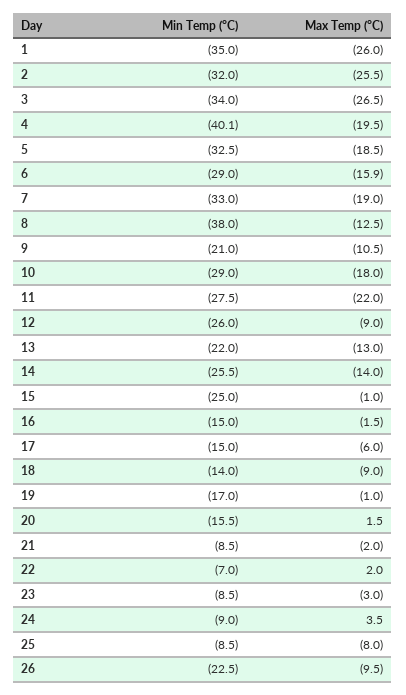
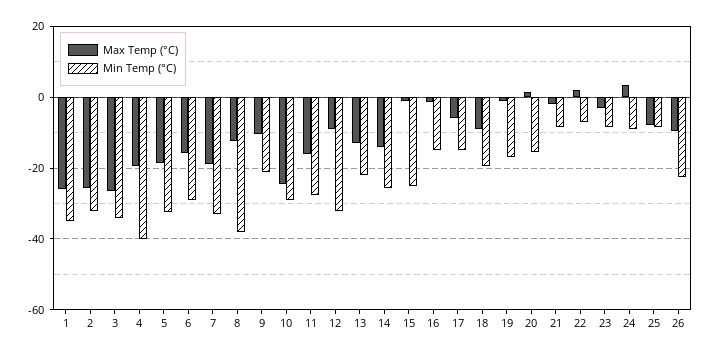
Max Temp (°C), 10: -18 -> -24
Max Temp (°C), 11: -22 -> -16
Min Temp (°C), 12: -26 -> -32
Min Temp (°C), 18: -14 -> -20

